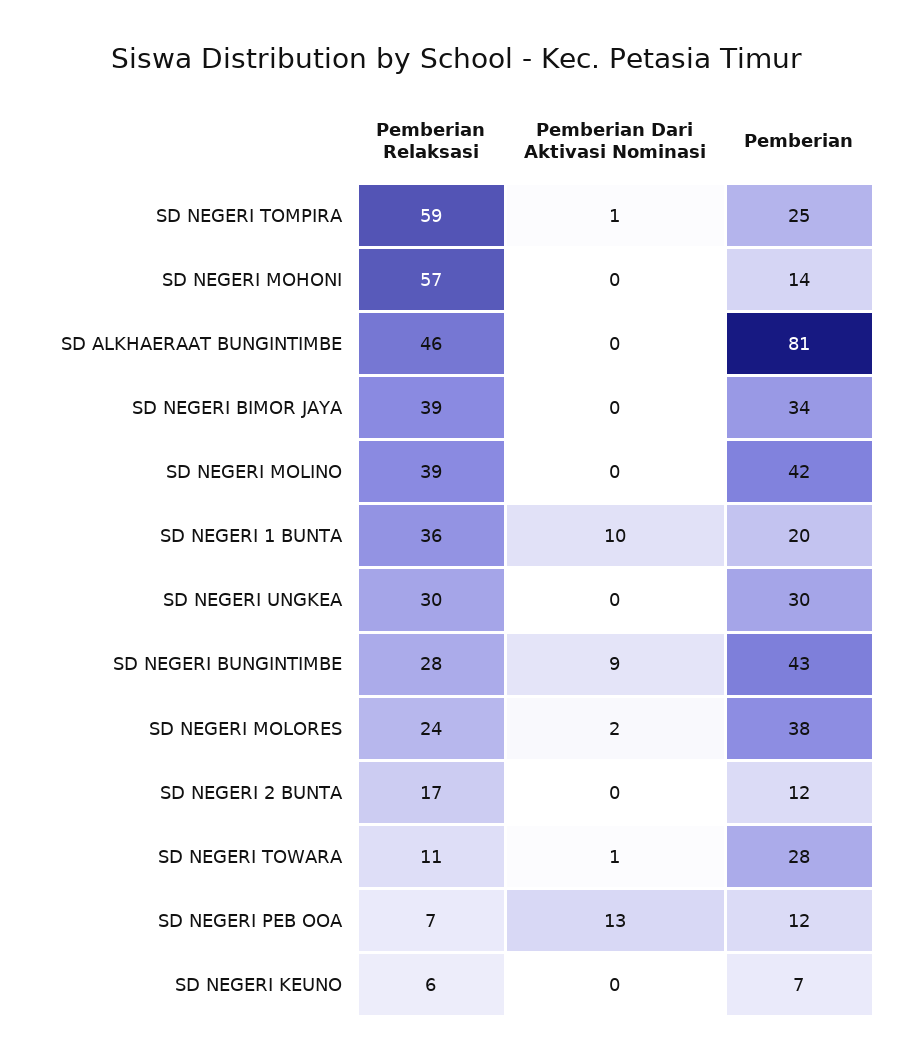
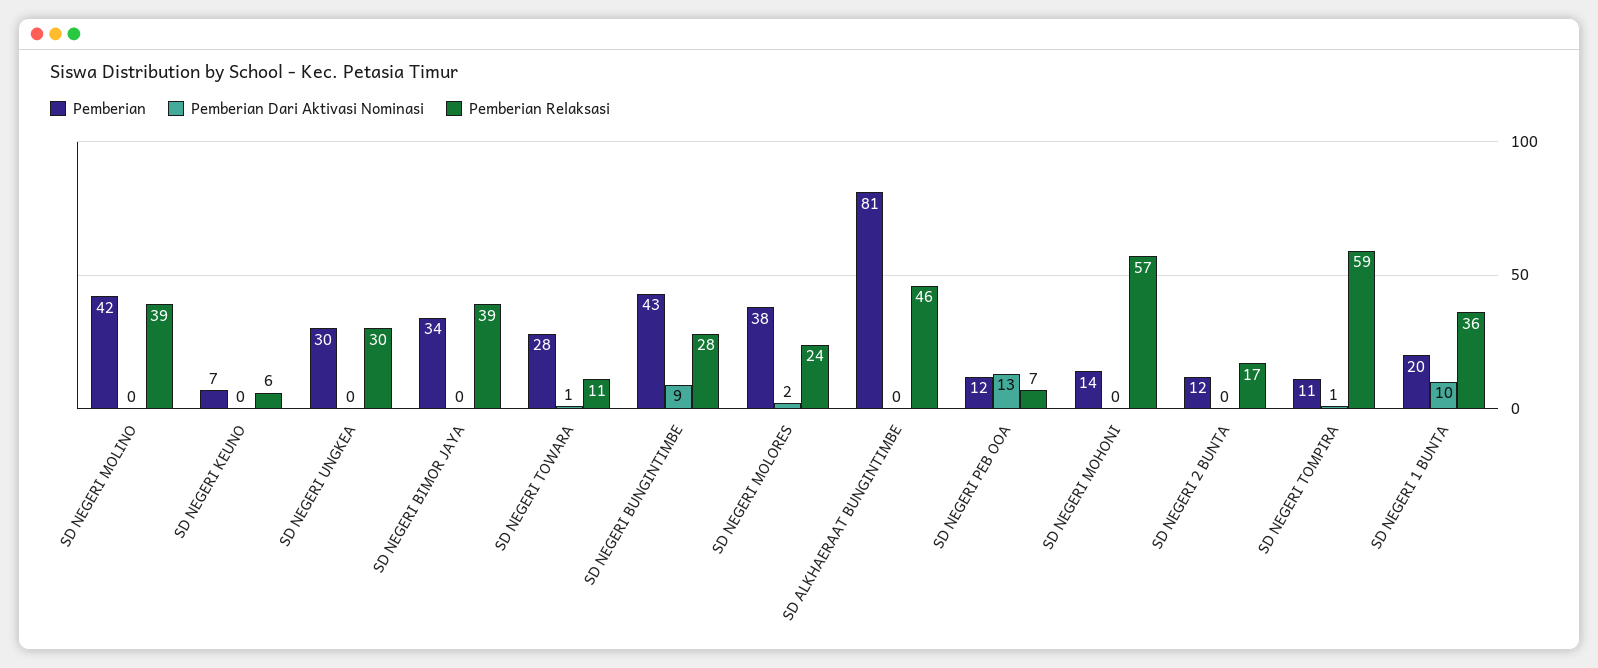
Pemberian, SD NEGERI TOMPIRA: 25 -> 11

